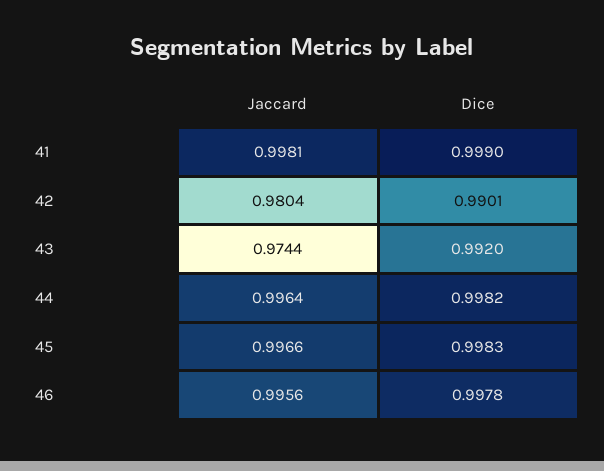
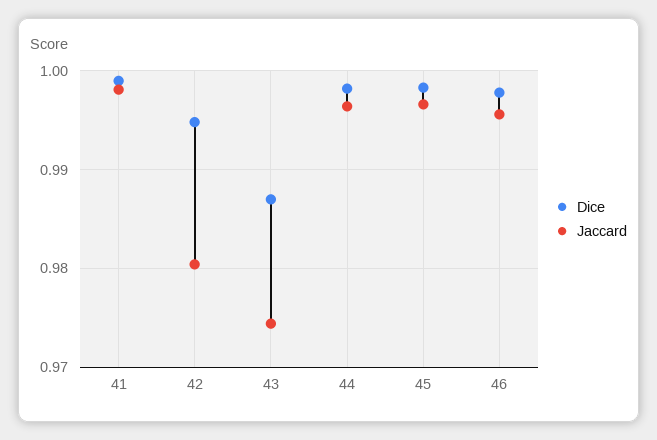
Dice, 42: 0.9901 -> 0.995
Dice, 43: 0.992 -> 0.987

